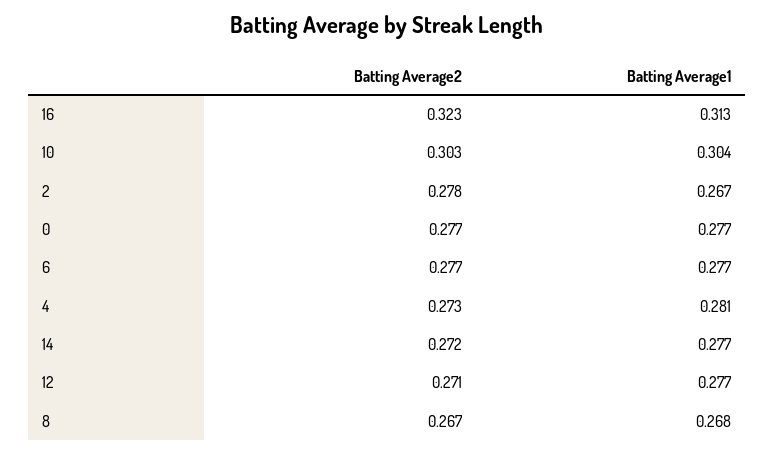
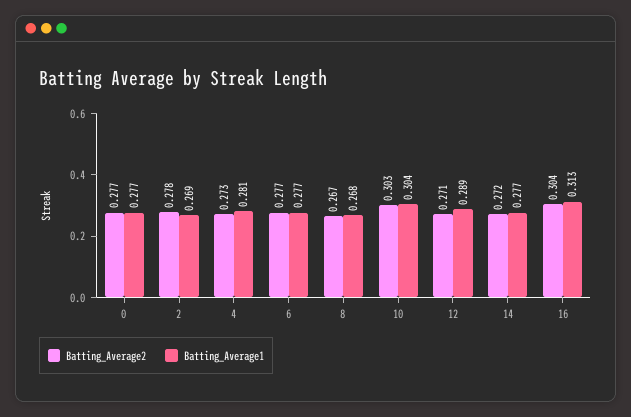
Batting Average2, 16: 0.323 -> 0.304
Batting Average1, 2: 0.267 -> 0.269
Batting Average1, 12: 0.277 -> 0.289

